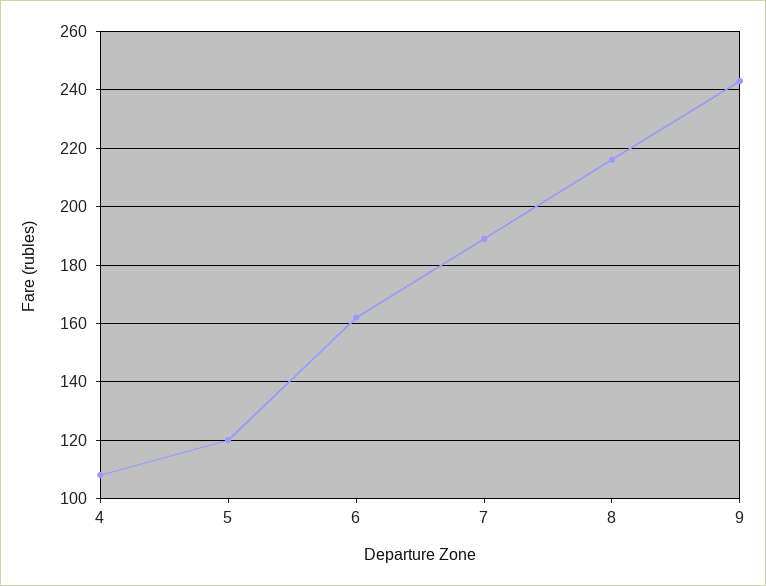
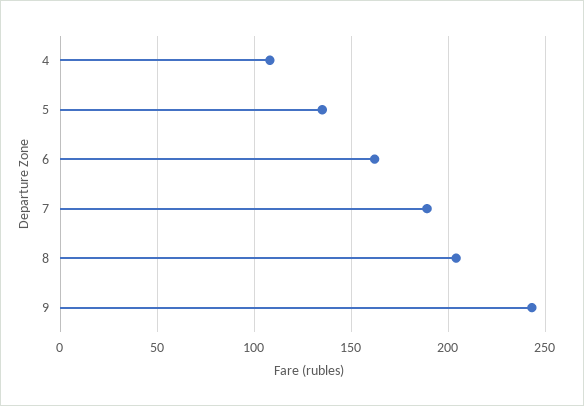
5: 120 -> 135
8: 215 -> 205

